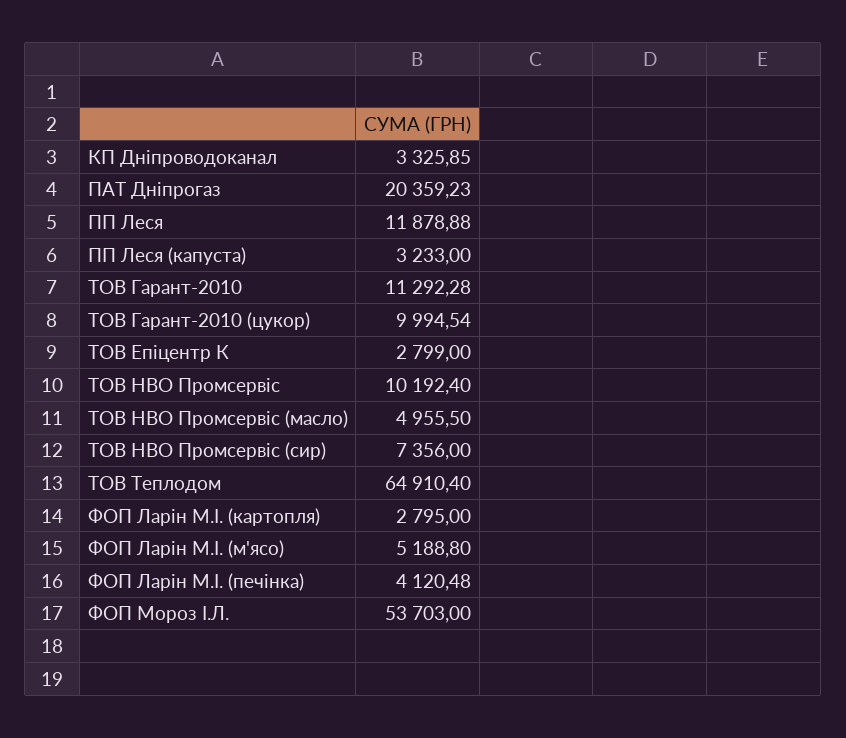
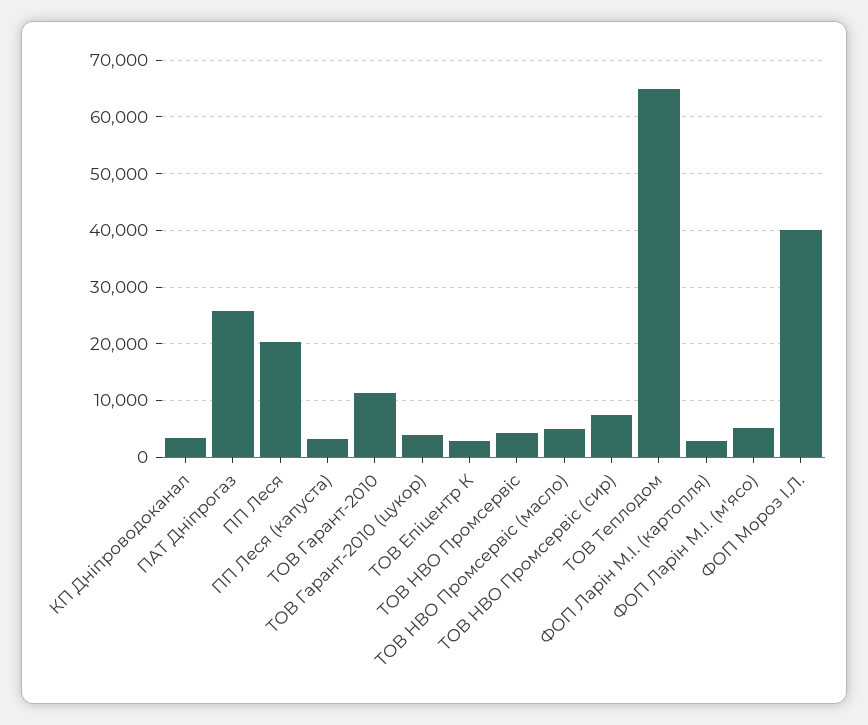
ПАТ Дніпрогаз: 20359.23 -> 26000
ПП Леся: 11878.88 -> 20000
ТОВ Гарант-2010 (цукор): 9994.54 -> 4000
ТОВ НВО Промсервіс: 10192.4 -> 4000
ФОП Ларін М.І. (печінка): 4120.48 -> none
ФОП Мороз І.Л.: 53703 -> 40000

